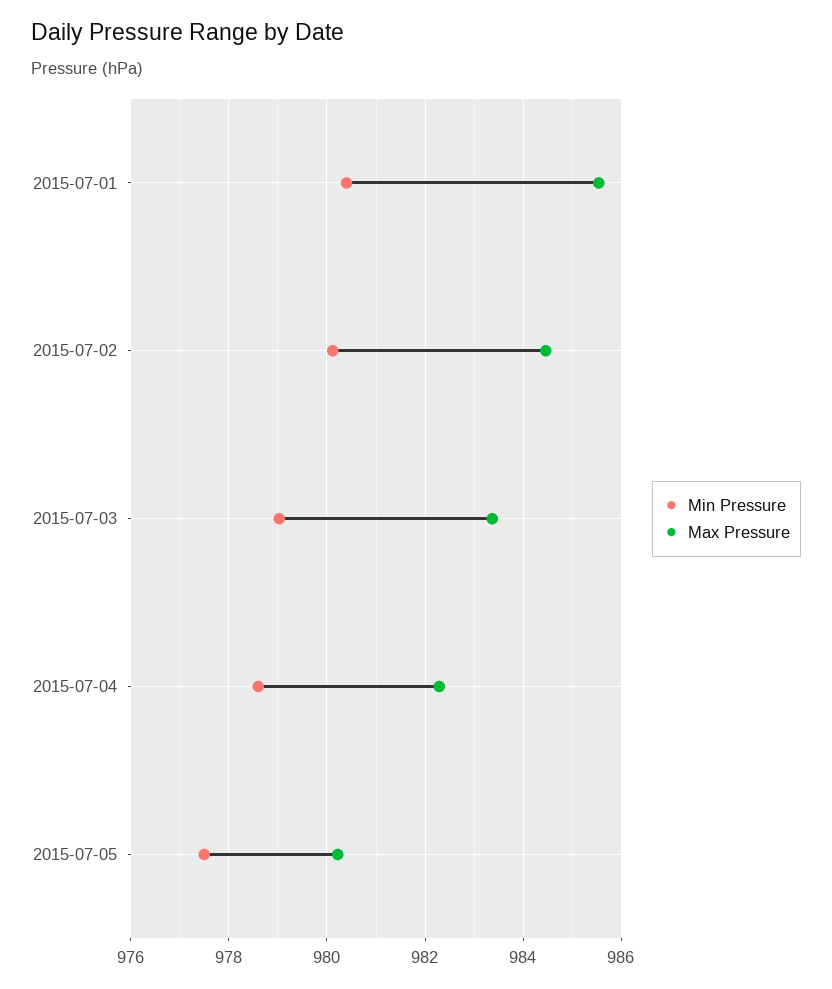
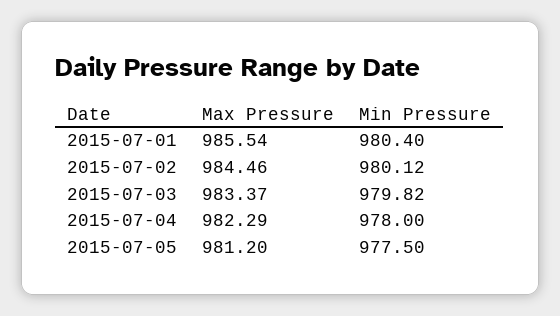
Min Pressure, 2015-07-03: 979 -> 979.82
Min Pressure, 2015-07-04: 978.6 -> 978
Max Pressure, 2015-07-05: 980.2 -> 981.2

